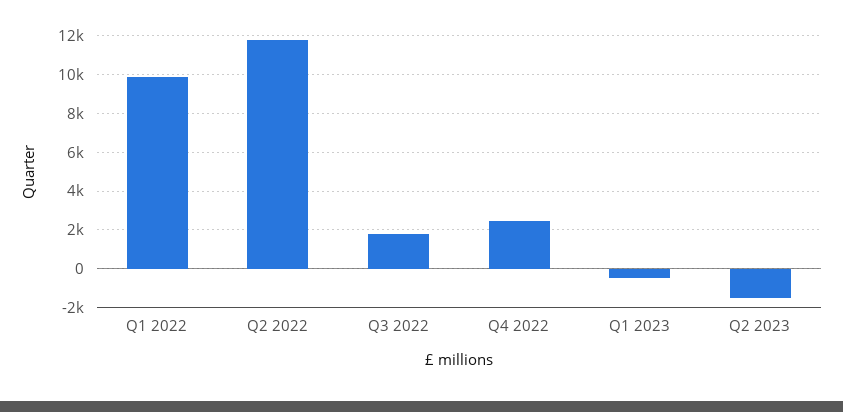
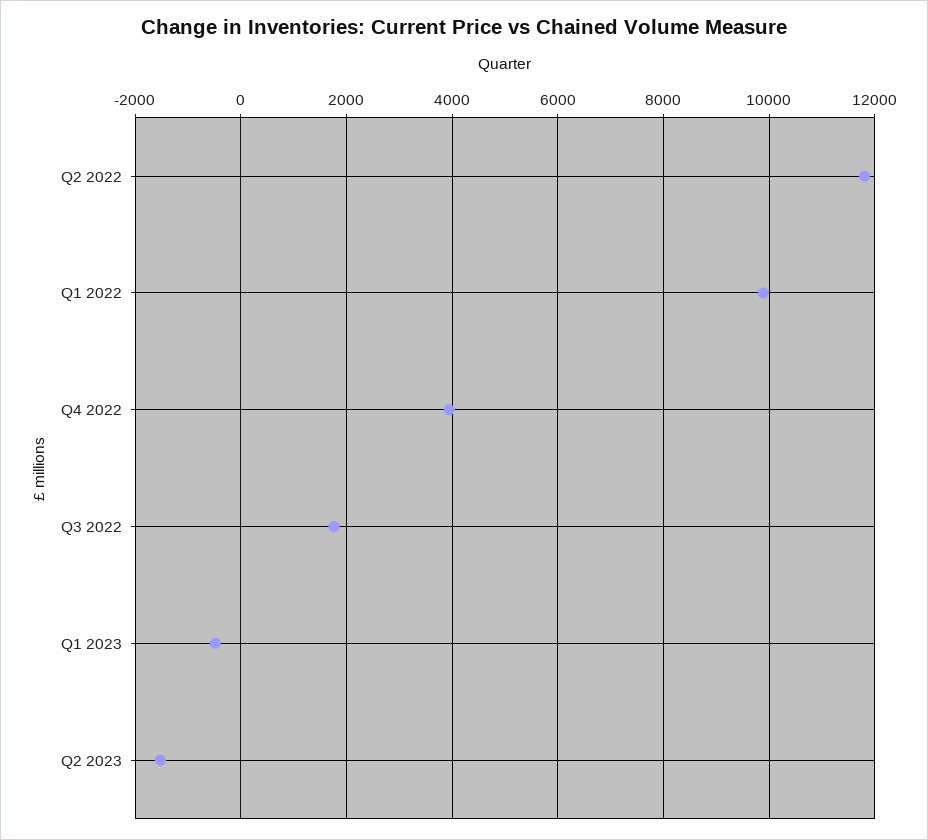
Q4 2022: 2500 -> 4000

